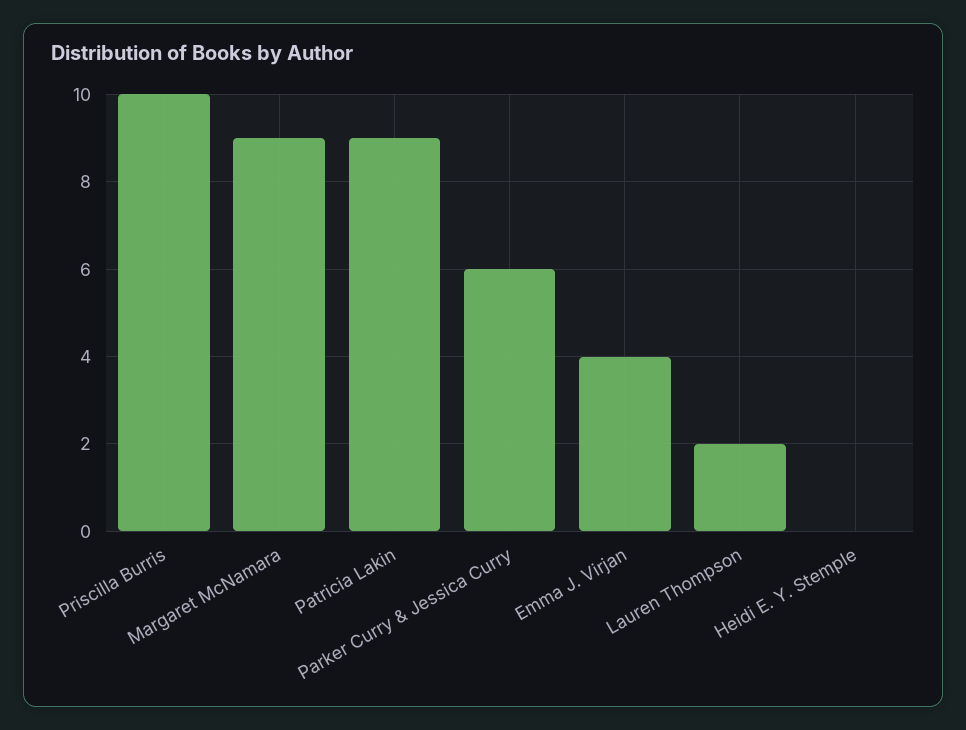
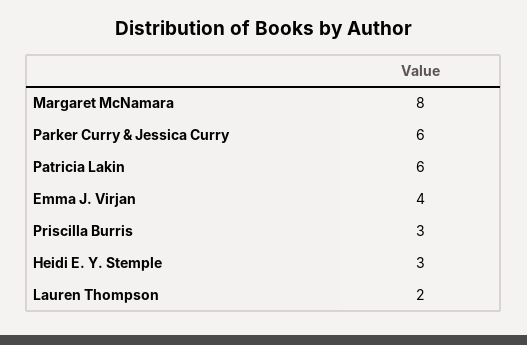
Priscilla Burris: 10 -> 3
Margaret McNamara: 9 -> 8
Patricia Lakin: 9 -> 6
Heidi E. Y. Stemple: 0 -> 3

